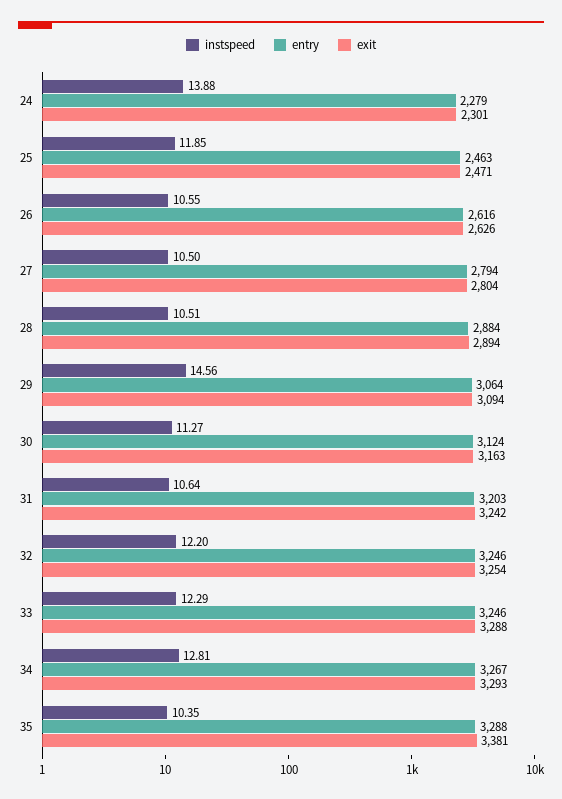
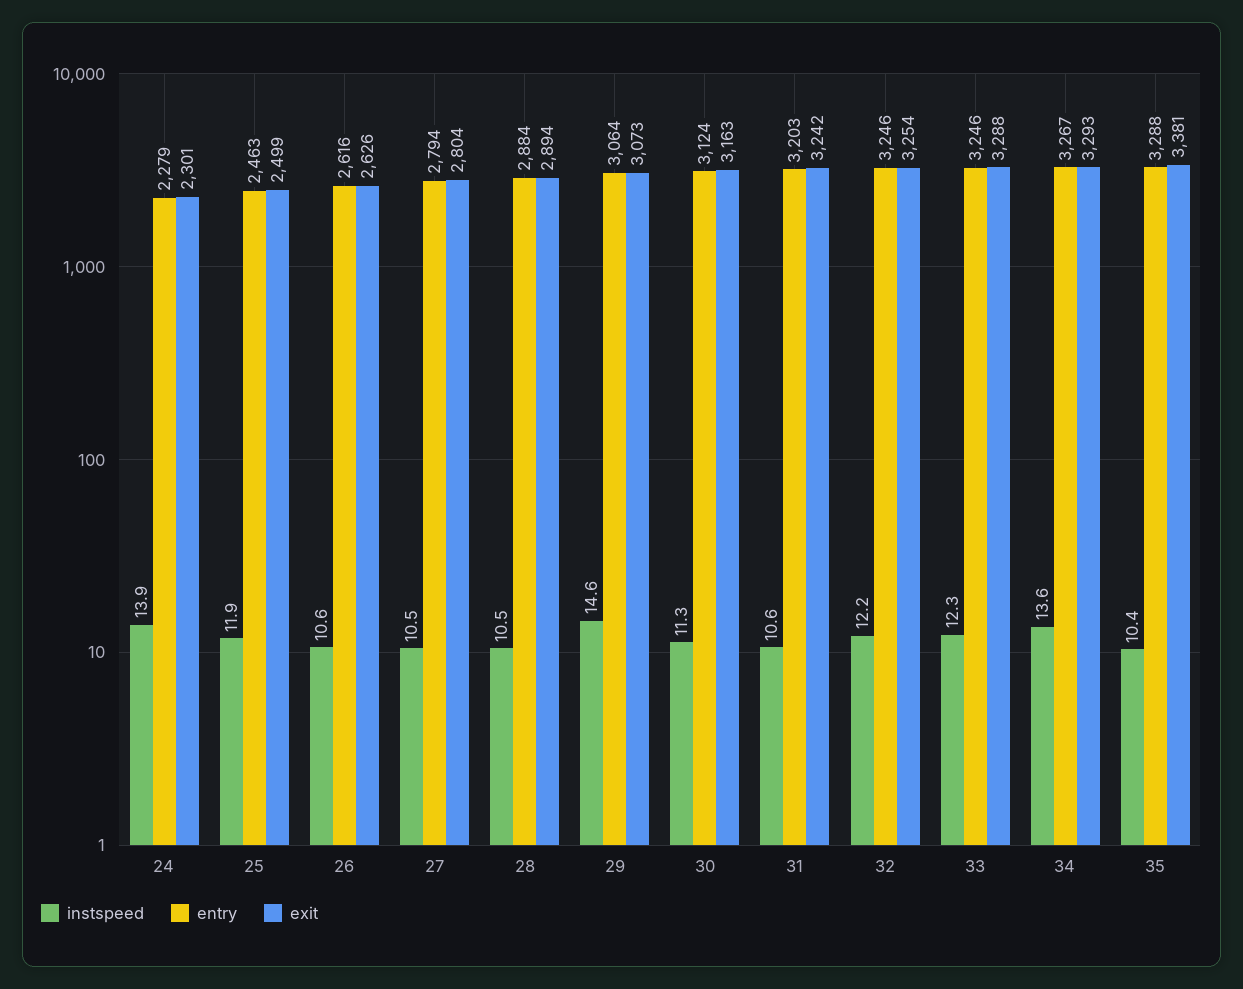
exit, 25: 2471 -> 2499
exit, 29: 3094 -> 3073
instspeed, 34: 12.81 -> 13.6

